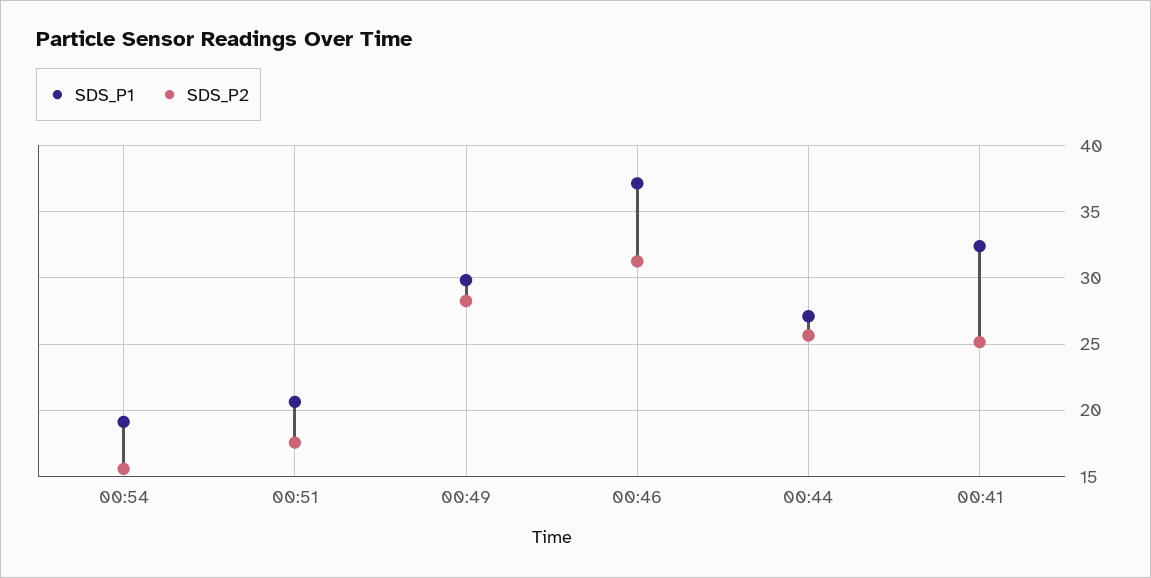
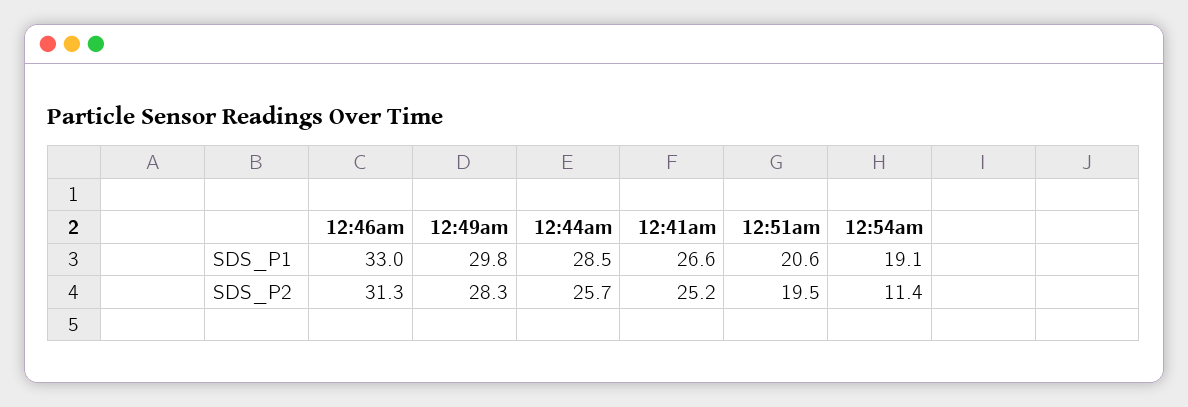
SDS_P2, 00:54: 15.5 -> 11.4
SDS_P2, 00:51: 17.5 -> 19.5
SDS_P1, 00:46: 37 -> 33
SDS_P1, 00:44: 27 -> 28.5
SDS_P1, 00:41: 32.5 -> 26.6

